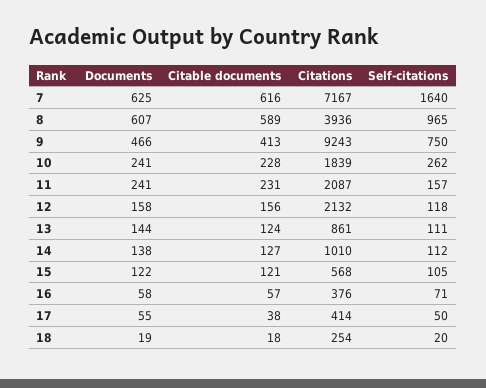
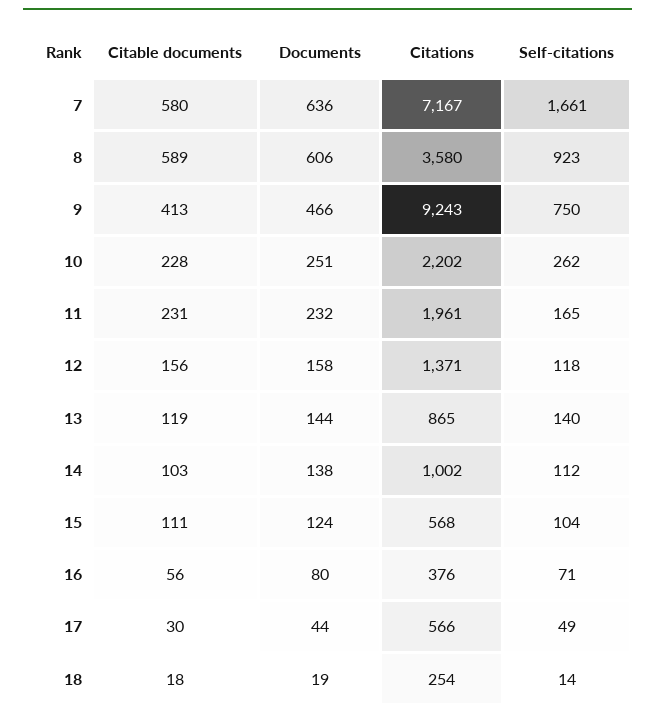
Documents, 7: 625 -> 636
Citable documents, 7: 616 -> 580
Self-citations, 7: 1640 -> 1661
Documents, 8: 607 -> 606
Citations, 8: 3936 -> 3580
Self-citations, 8: 965 -> 923
Documents, 10: 241 -> 251
Citations, 10: 1839 -> 2202
Documents, 11: 241 -> 232
Citations, 11: 2087 -> 1961
Self-citations, 11: 157 -> 165
Citations, 12: 2132 -> 1371
Citable documents, 13: 124 -> 119
Citations, 13: 861 -> 865
Self-citations, 13: 111 -> 140
Citable documents, 14: 127 -> 103
Citations, 14: 1010 -> 1002
Documents, 15: 122 -> 124
Citable documents, 15: 121 -> 111
Self-citations, 15: 105 -> 104
Documents, 16: 58 -> 80
Citable documents, 16: 57 -> 56
Documents, 17: 55 -> 44
Citable documents, 17: 38 -> 30
Citations, 17: 414 -> 566
Self-citations, 17: 50 -> 49
Self-citations, 18: 20 -> 14

